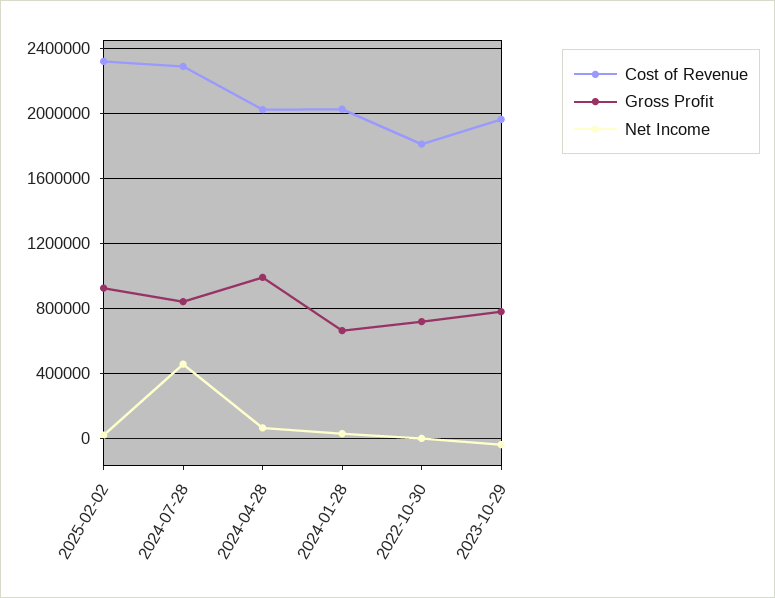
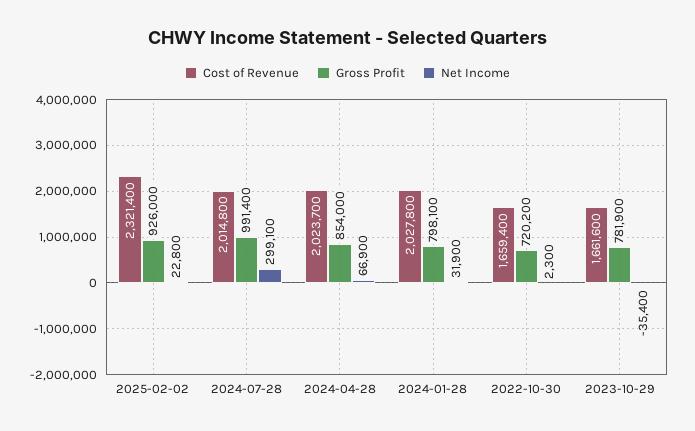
Cost of Revenue, 2024-07-28: 2300000 -> 2014800
Gross Profit, 2024-07-28: 850000 -> 991400
Net Income, 2024-07-28: 450000 -> 299100
Gross Profit, 2024-04-28: 1000000 -> 854000
Gross Profit, 2024-01-28: 650000 -> 798100
Cost of Revenue, 2022-10-30: 1800000 -> 1659400
Cost of Revenue, 2023-10-29: 1950000 -> 1661600

